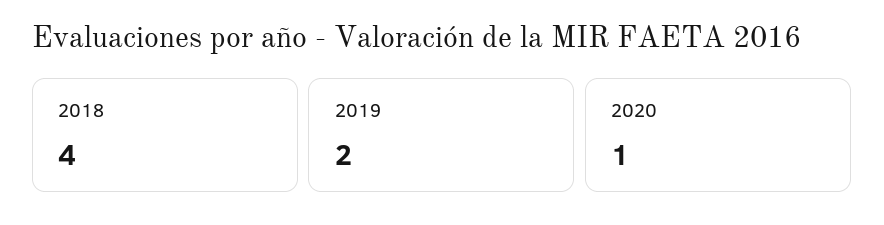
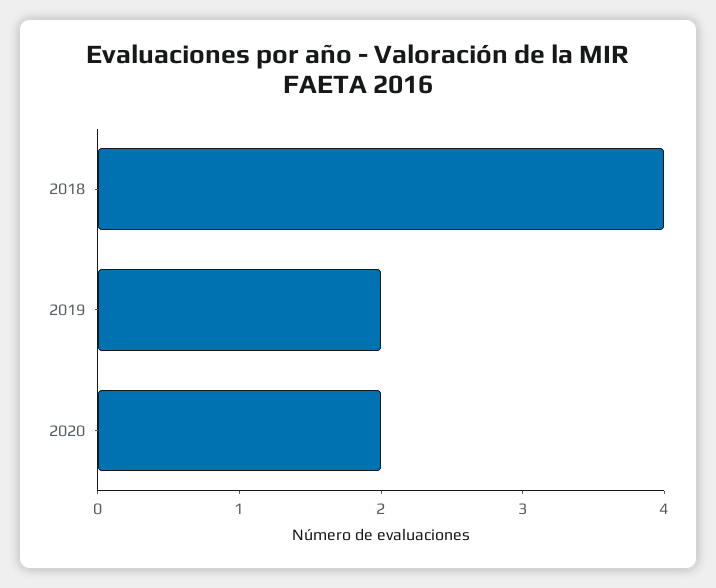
2020: 1 -> 2

